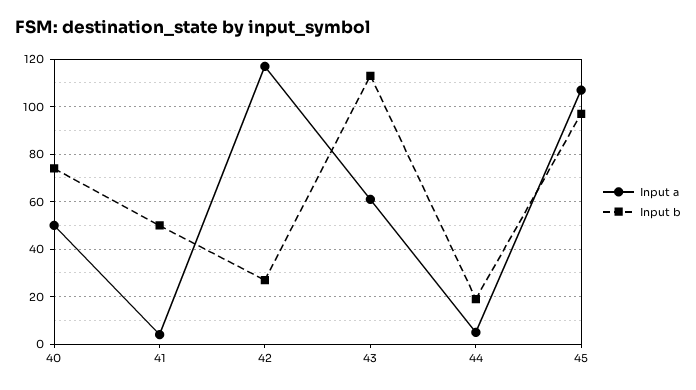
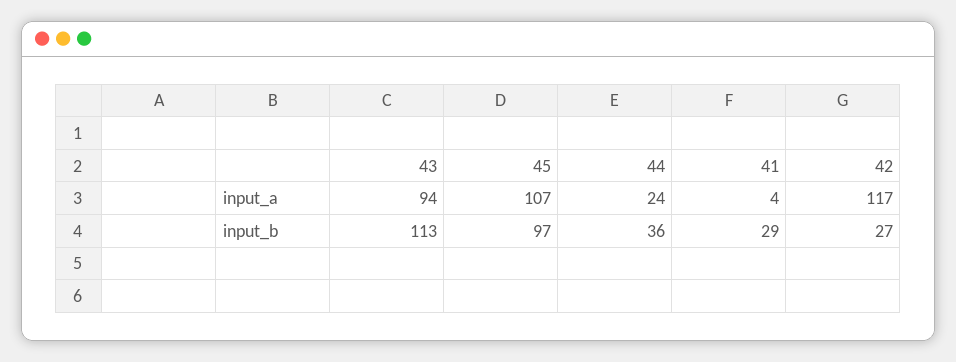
Input a, 40: 50 -> none
Input b, 40: 75 -> none
Input b, 41: 50 -> 29
Input a, 43: 60 -> 94
Input a, 44: 5 -> 24
Input b, 44: 20 -> 36

